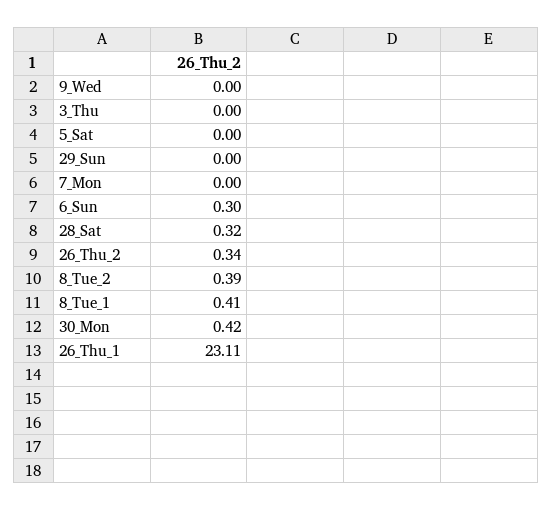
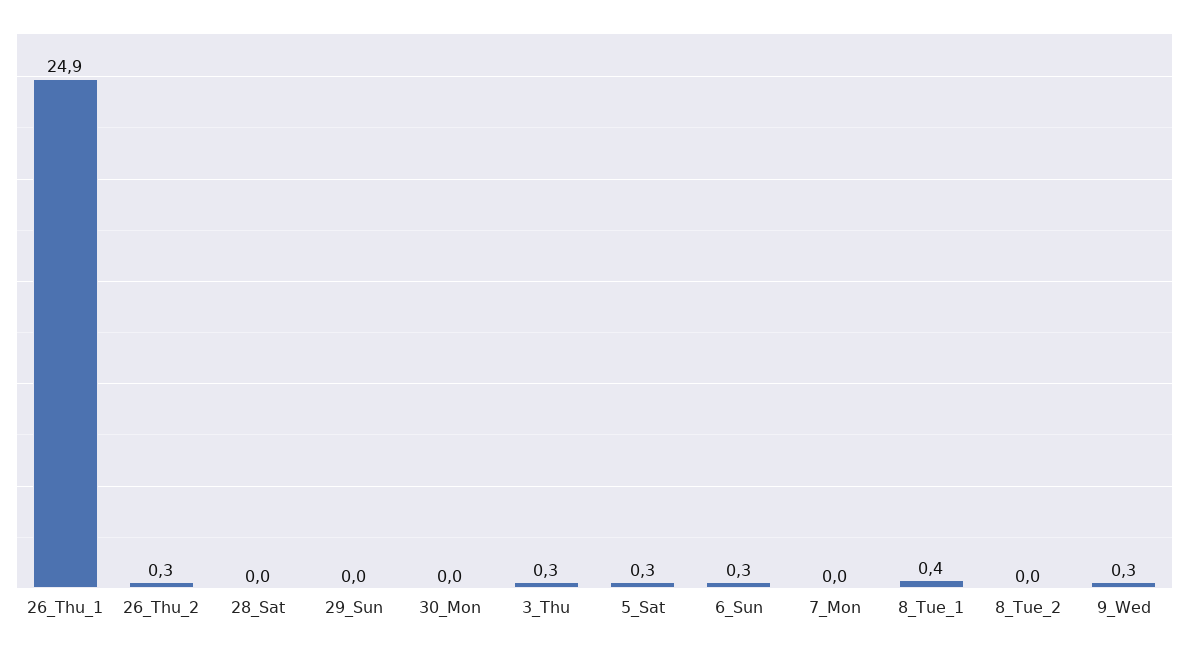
9_Wed: 0 -> 0.3
3_Thu: 0 -> 0.3
5_Sat: 0 -> 0.3
28_Sat: 0.32 -> 0
8_Tue_2: 0.39 -> 0
30_Mon: 0.42 -> 0
26_Thu_1: 23.11 -> 24.9

